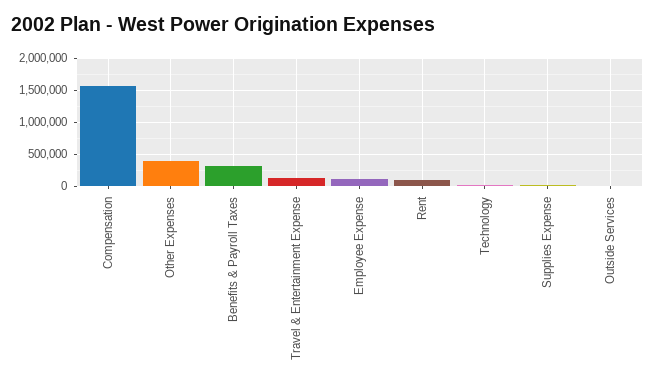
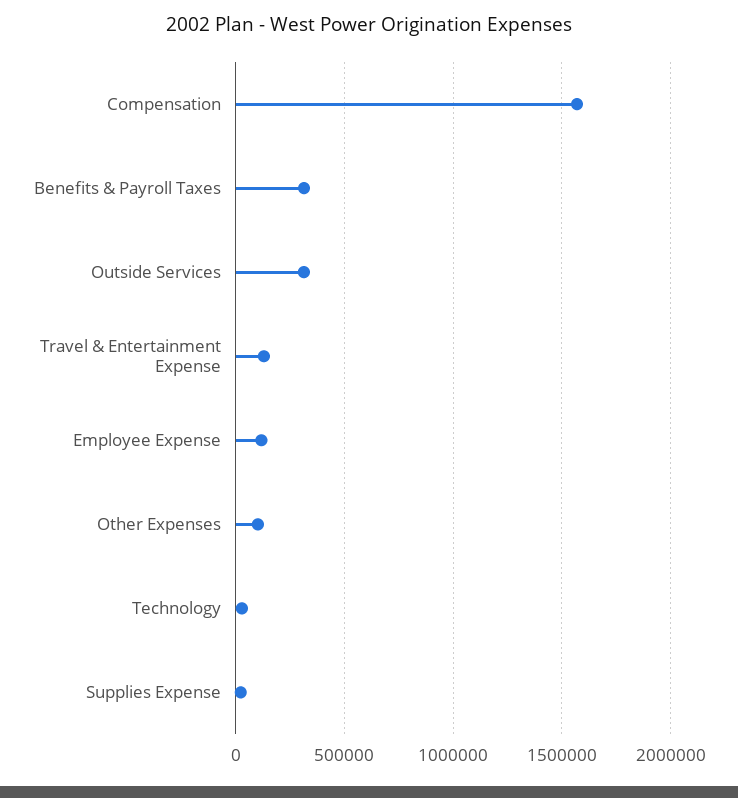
Other Expenses: 400000 -> 100000
Rent: 100000 -> none
Outside Services: 0 -> 300000

